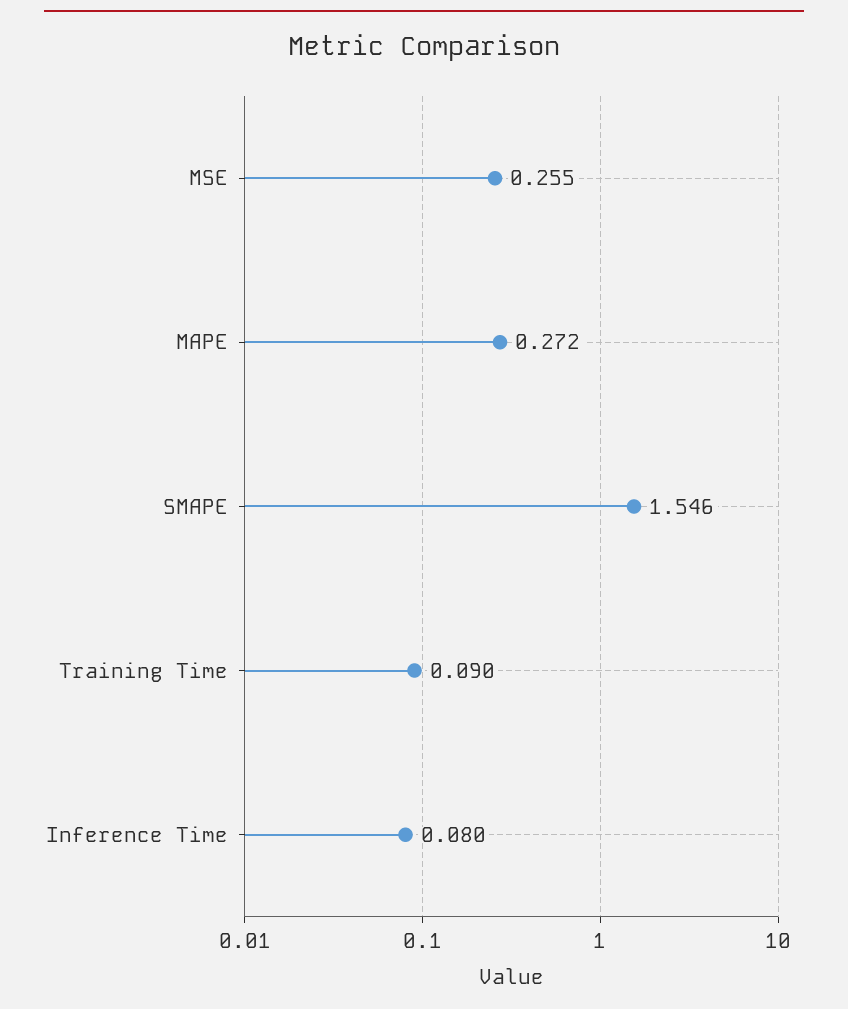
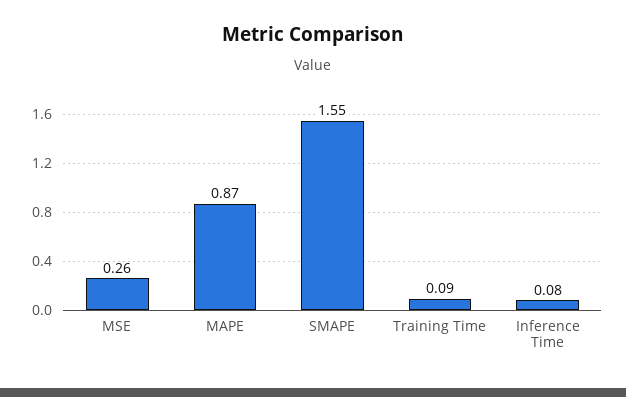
MAPE: 0.272 -> 0.87

